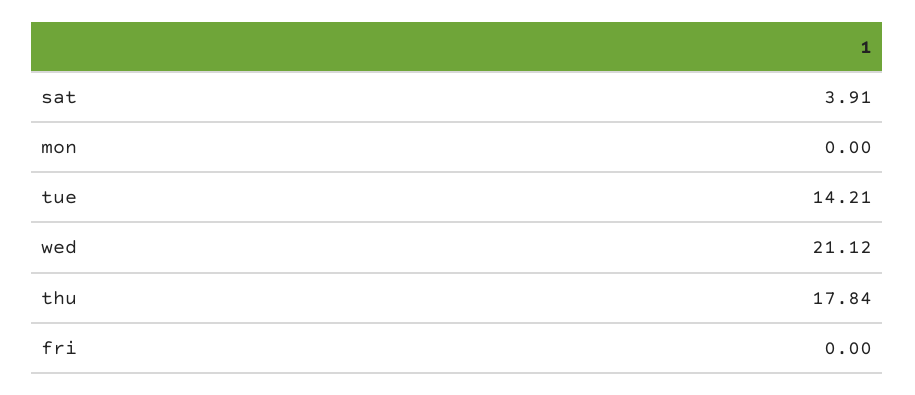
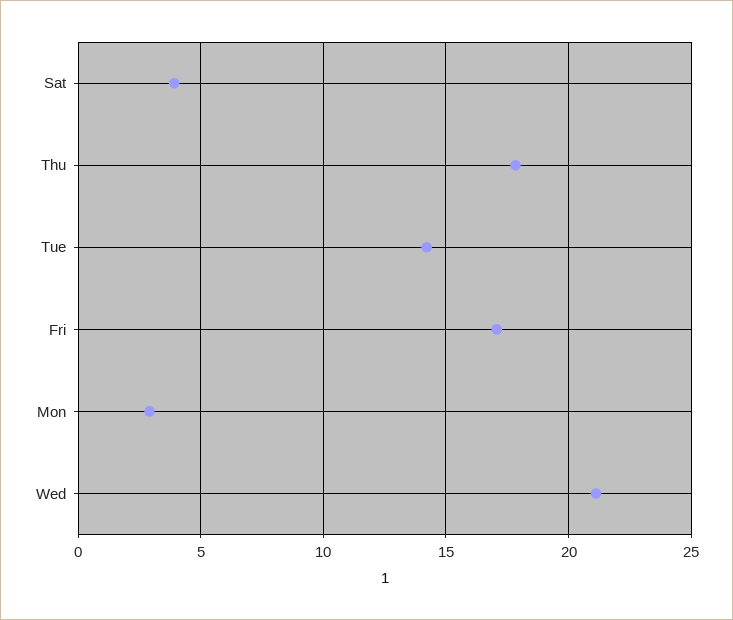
mon: 0 -> 3
fri: 0 -> 17

